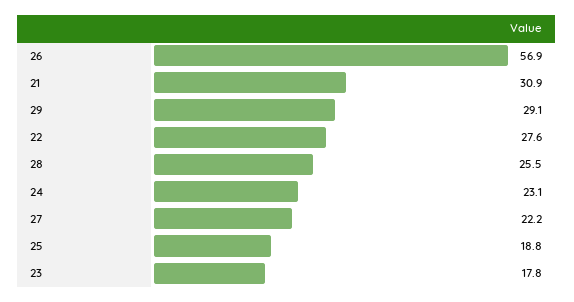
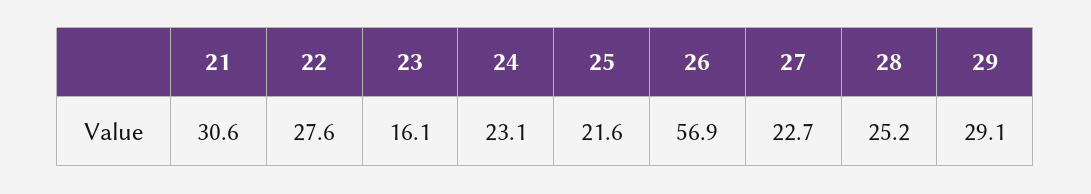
21: 30.9 -> 30.6
28: 25.5 -> 25.2
27: 22.2 -> 22.7
25: 18.8 -> 21.6
23: 17.8 -> 16.1

